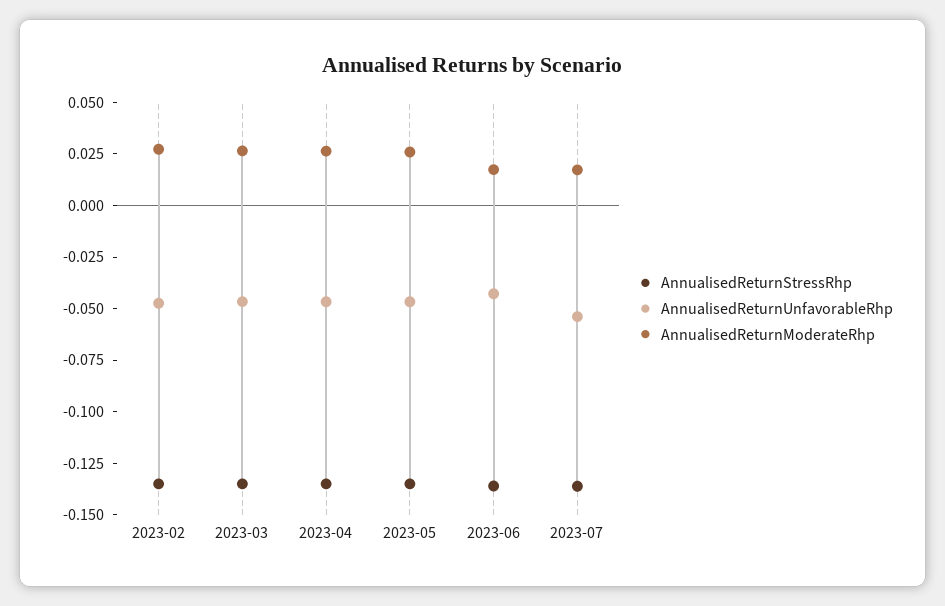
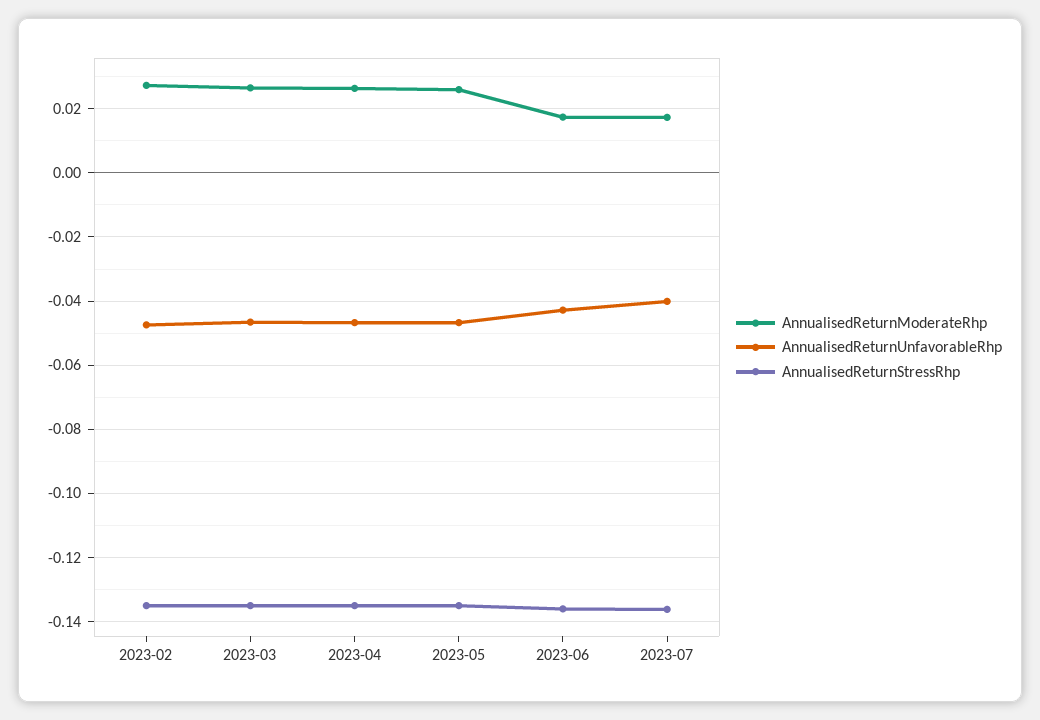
AnnualisedReturnUnfavorableRhp, 2023-07: -0.055 -> -0.04

